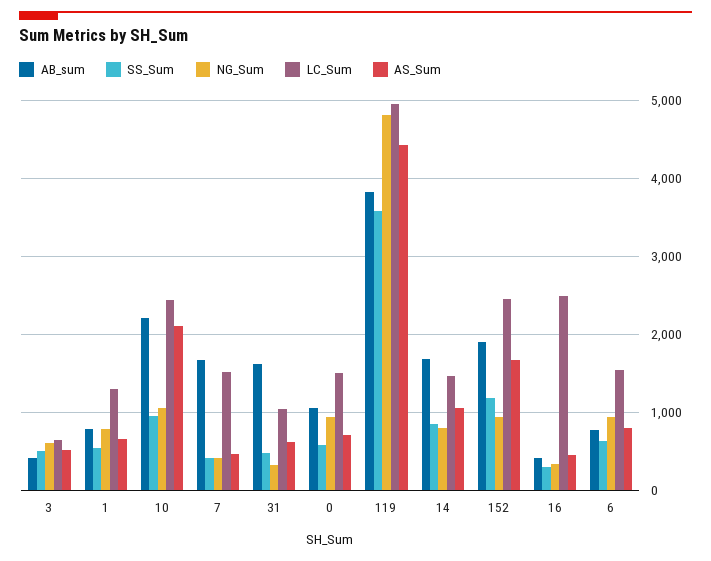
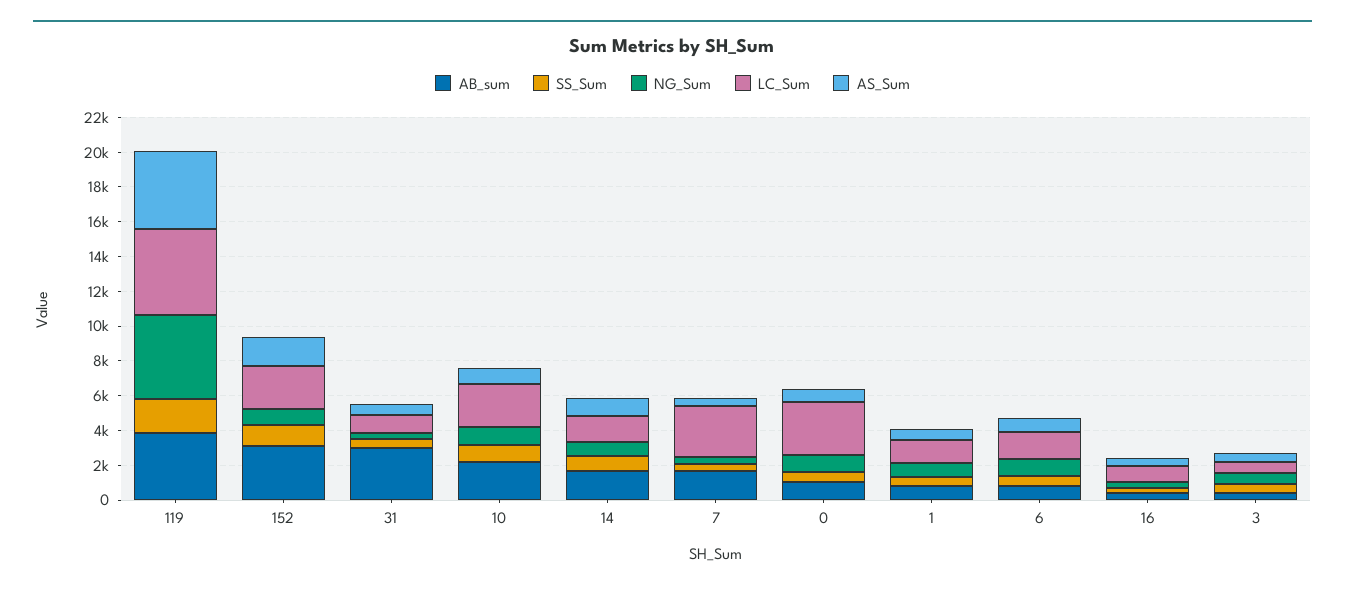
AS_Sum, 10: 2100 -> 1000
LC_Sum, 7: 1500 -> 3000
AB_sum, 31: 1600 -> 3000
LC_Sum, 0: 1500 -> 3000
SS_Sum, 119: 3600 -> 2000
AB_sum, 152: 1900 -> 3000
LC_Sum, 16: 2500 -> 1000

